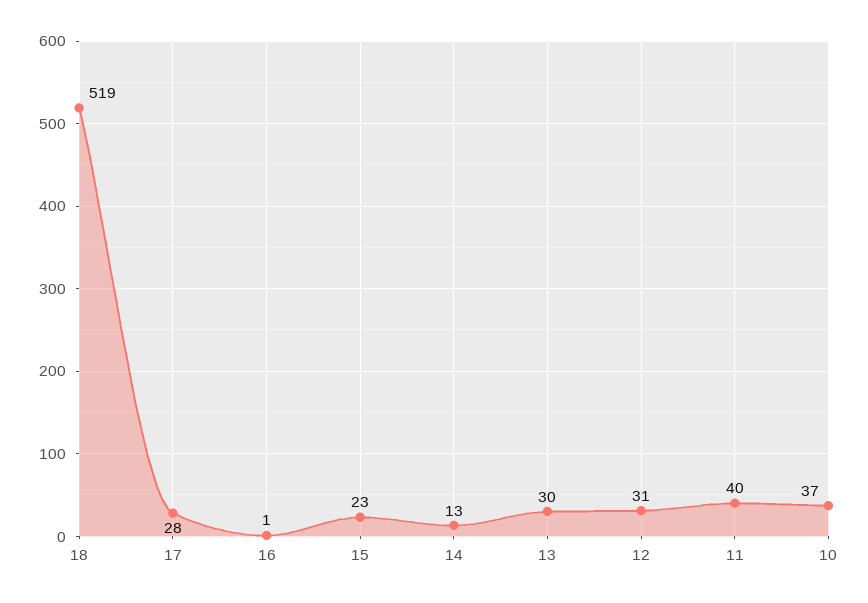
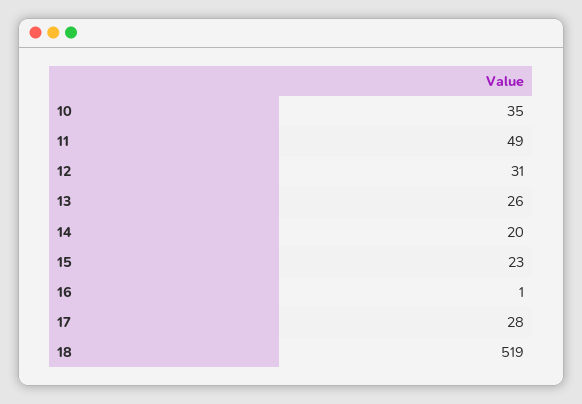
14: 13 -> 20
13: 30 -> 26
11: 40 -> 49
10: 37 -> 35

